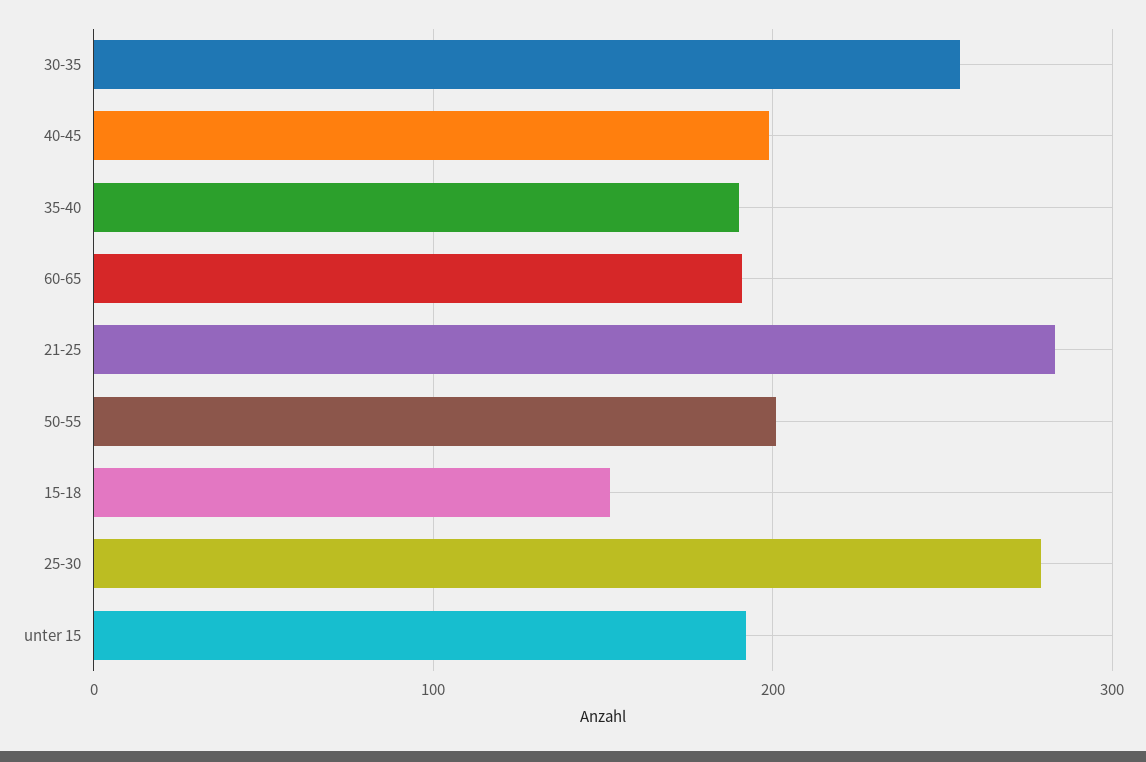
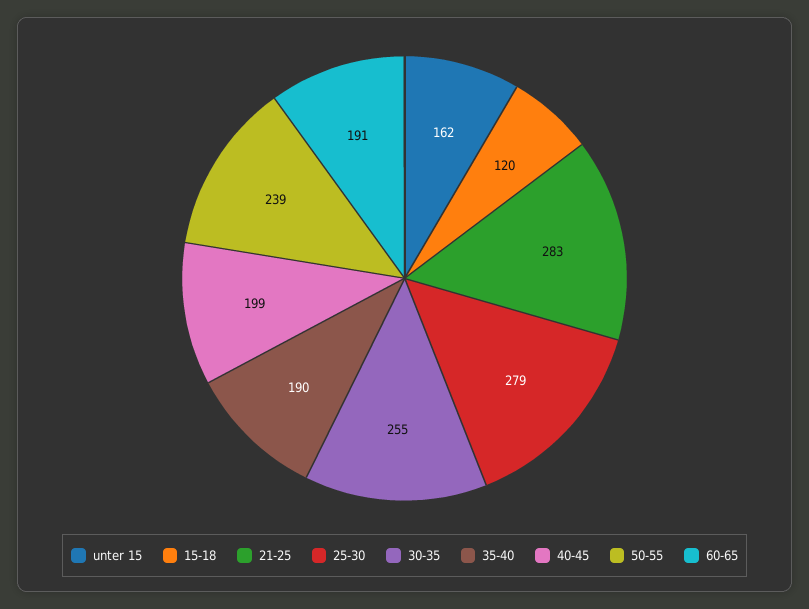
50-55: 200 -> 239
15-18: 150 -> 120
unter 15: 190 -> 162

